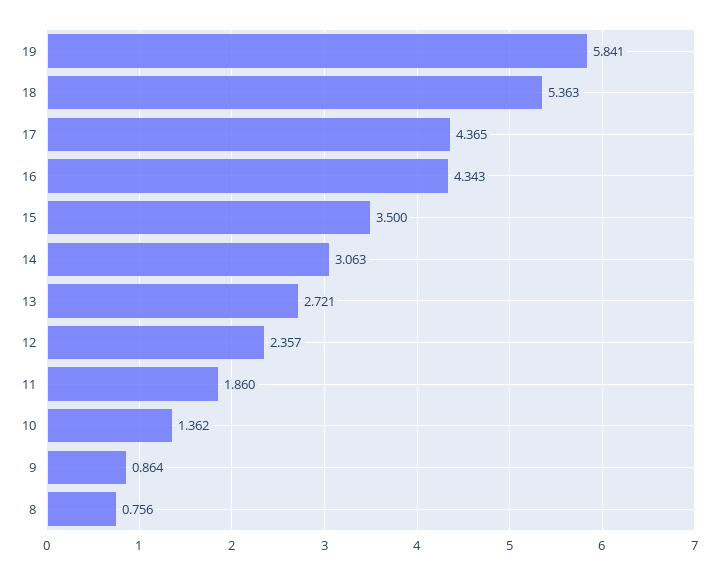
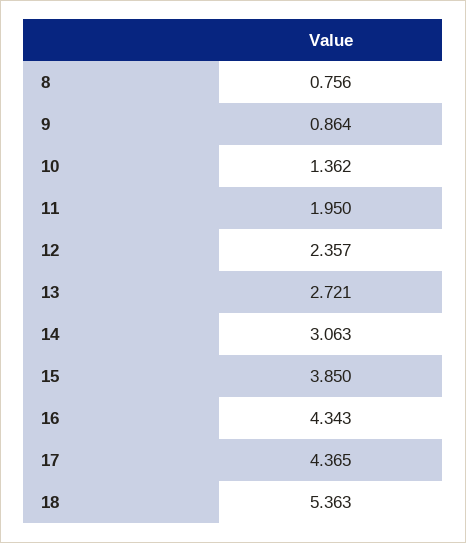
19: 5.841 -> none
15: 3.5 -> 3.85
11: 1.86 -> 1.95

